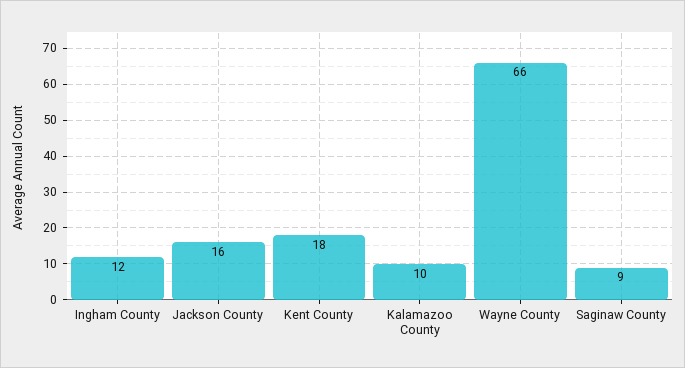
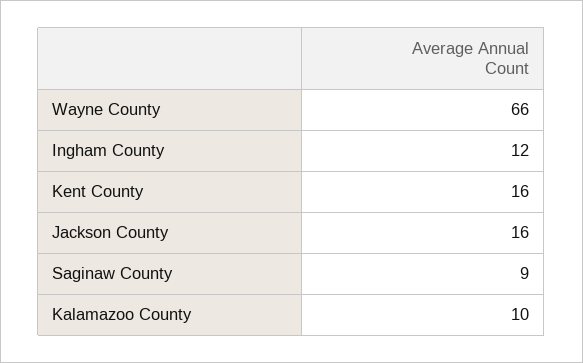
Kent County: 18 -> 16

